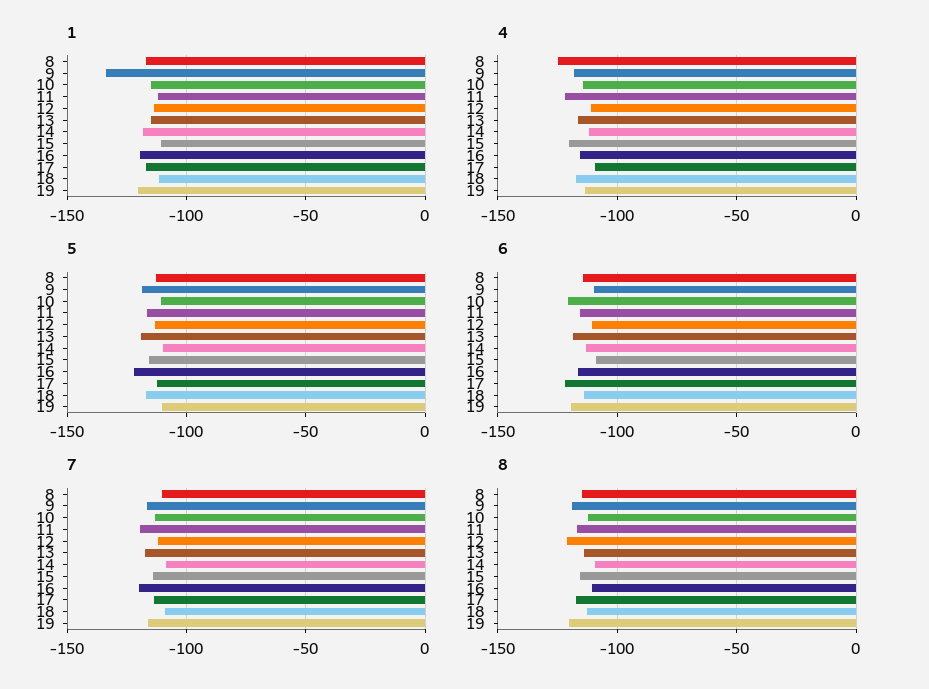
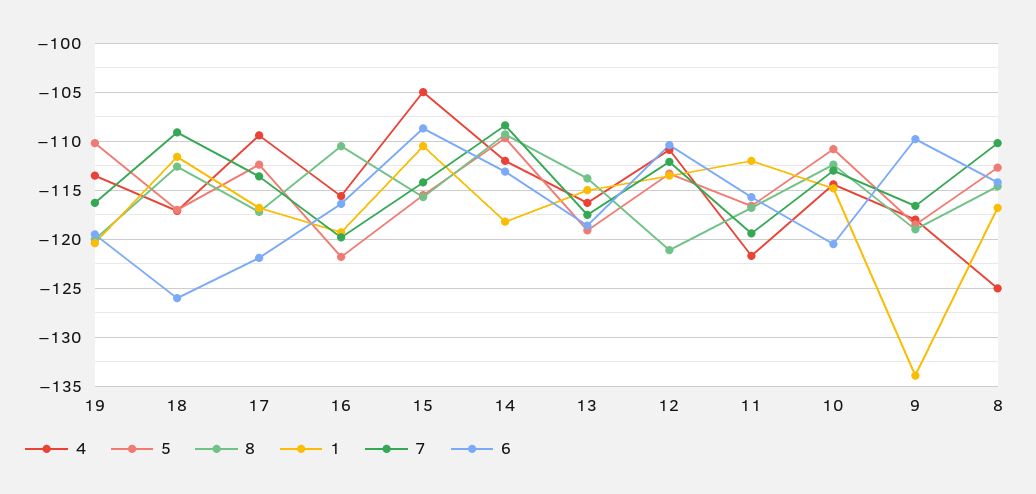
4, 15: -120 -> -105
6, 18: -115 -> -126

